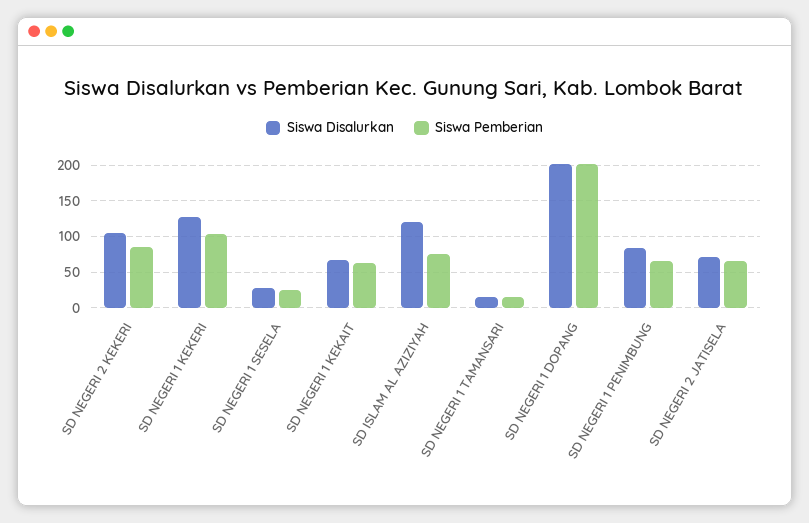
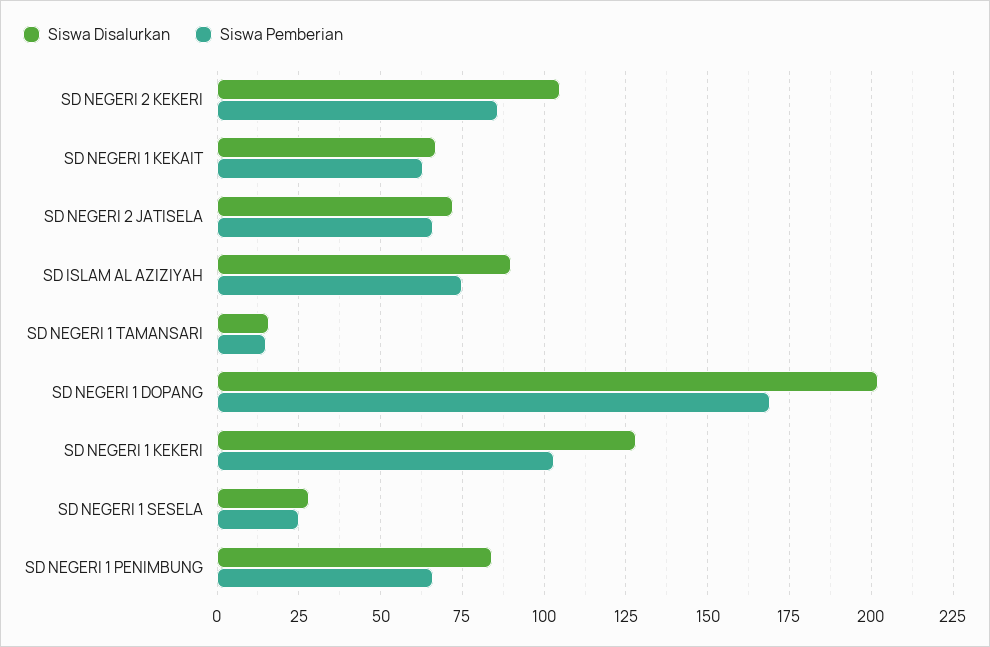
Siswa Disalurkan, SD ISLAM AL AZIZIYAH: 120 -> 90
Siswa Pemberian, SD NEGERI 1 DOPANG: 200 -> 170

